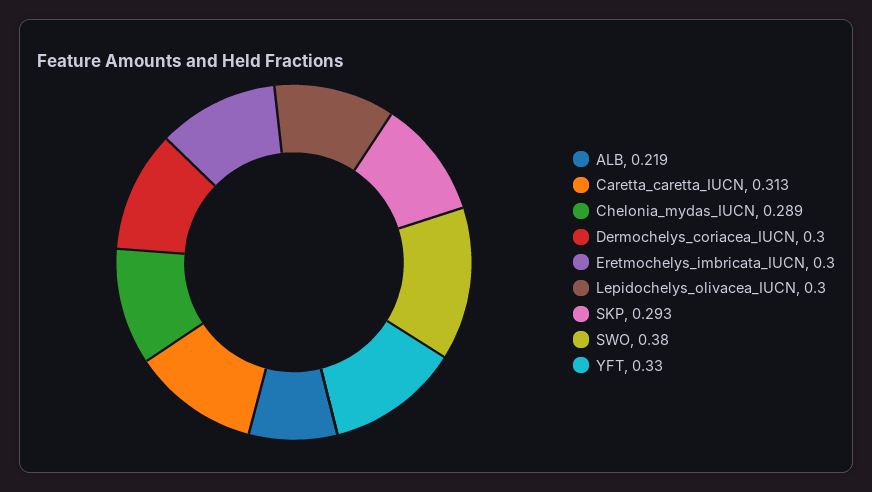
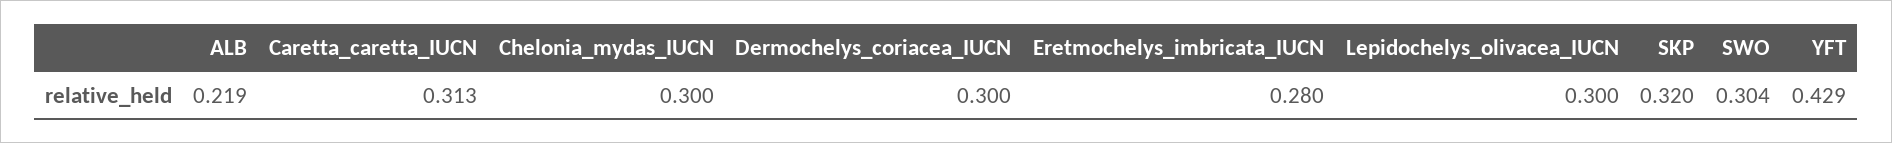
Chelonia_mydas_IUCN: 0.289 -> 0.3
Eretmochelys_imbricata_IUCN: 0.3 -> 0.28
SKP: 0.293 -> 0.32
SWO: 0.38 -> 0.304
YFT: 0.33 -> 0.429

